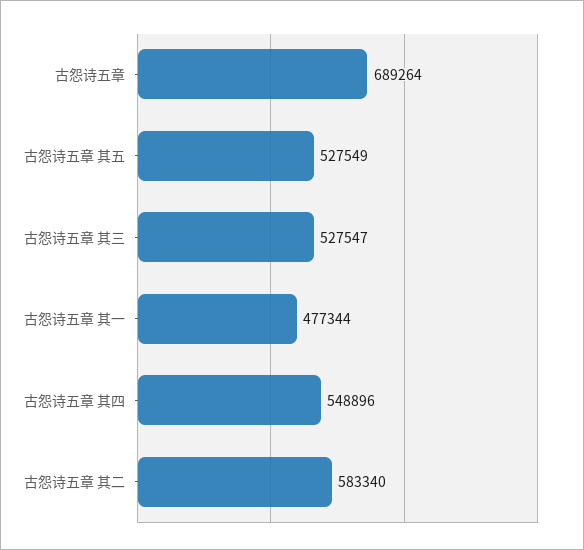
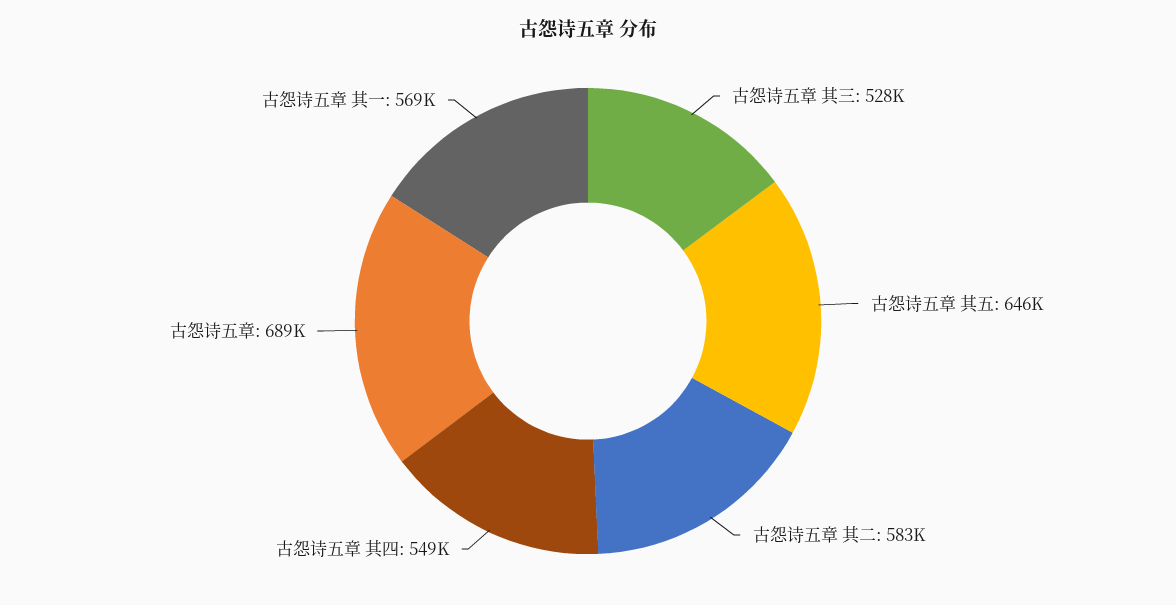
古怨诗五章 其五: 527549 -> 646000
古怨诗五章 其一: 477344 -> 569000

